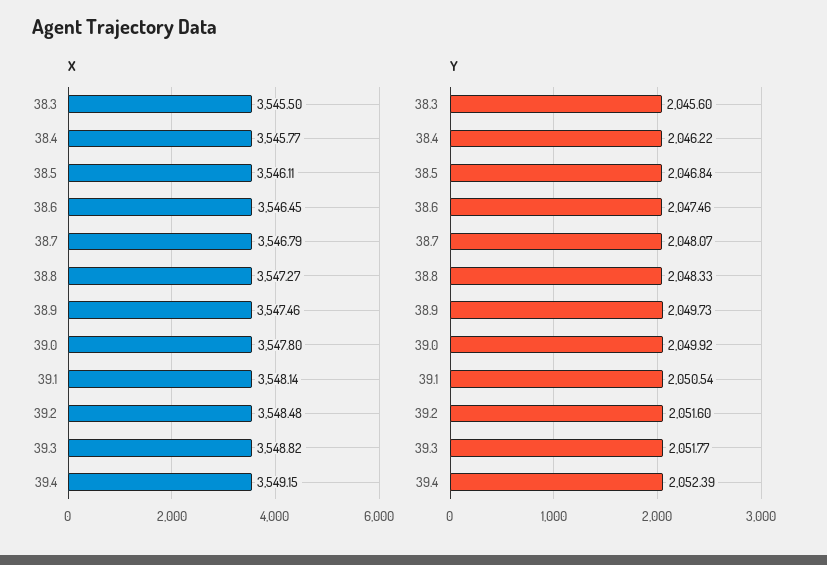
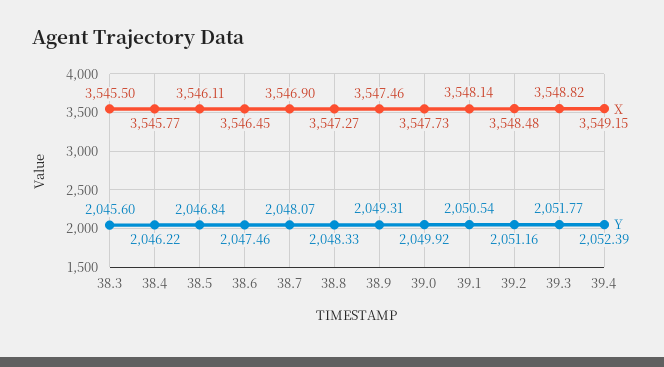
X, 38.7: 3546.79 -> 3546.9
X, 39.0: 3547.8 -> 3547.73
Y, 38.9: 2049.73 -> 2049.31
Y, 39.2: 2051.6 -> 2051.16

